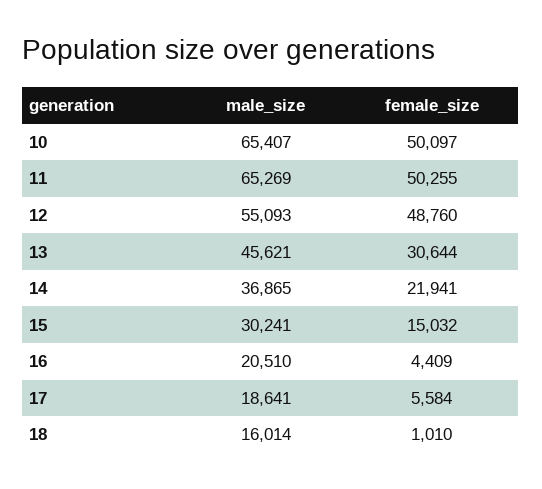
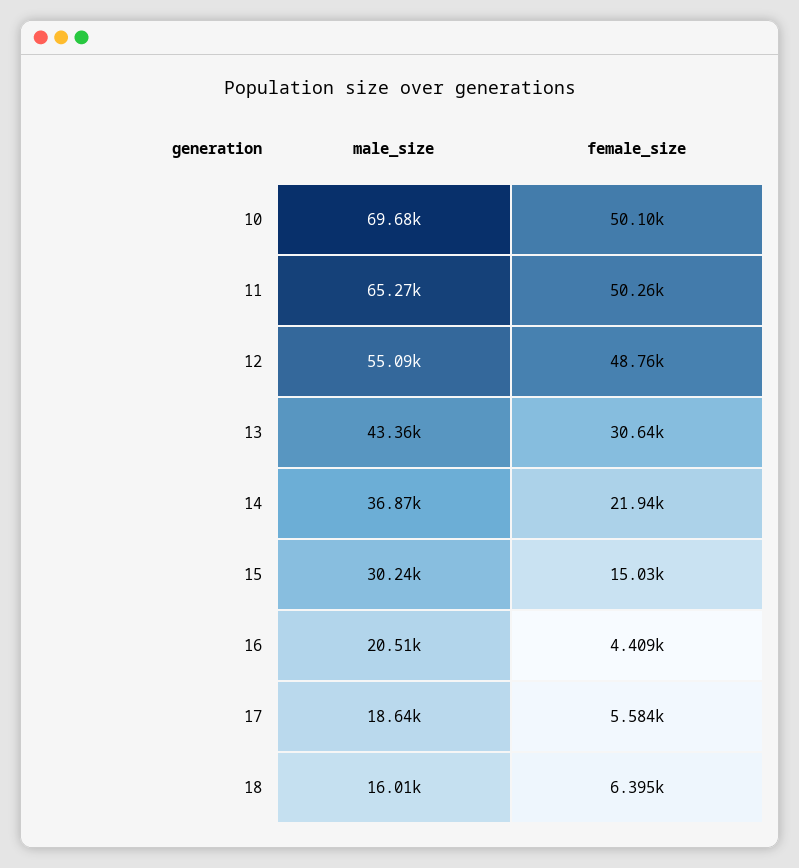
male_size, 10: 65407 -> 69680
male_size, 13: 45621 -> 43360
female_size, 18: 1010 -> 6395

